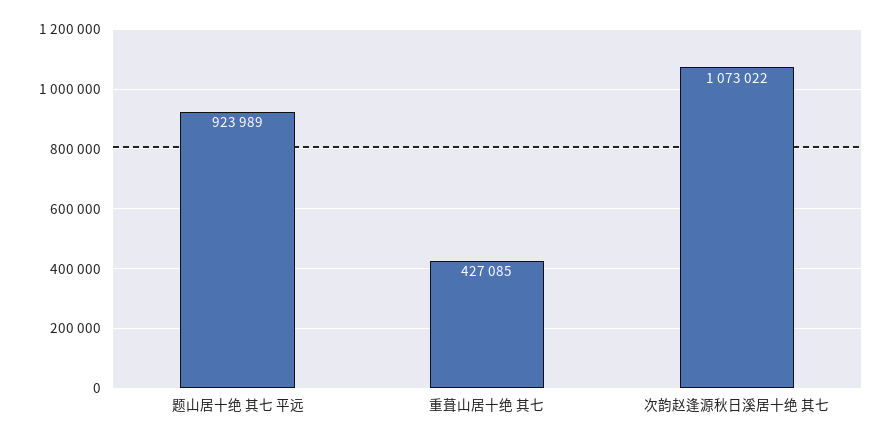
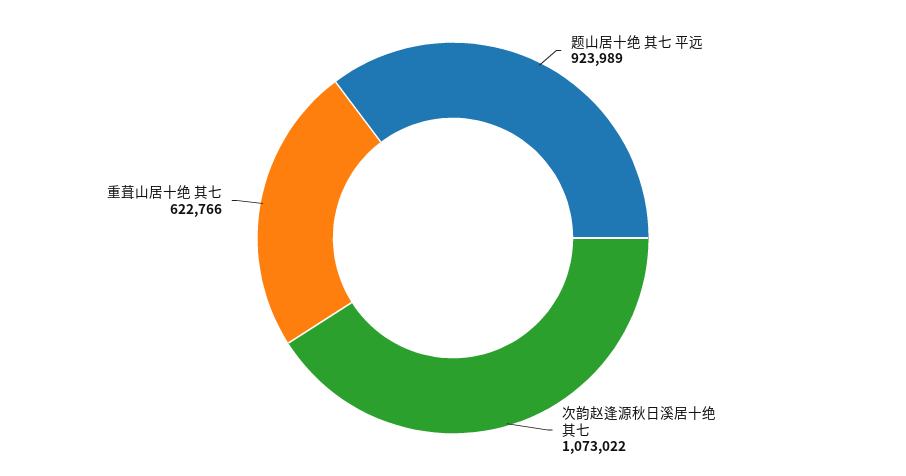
重葺山居十绝 其七: 427085 -> 622766

